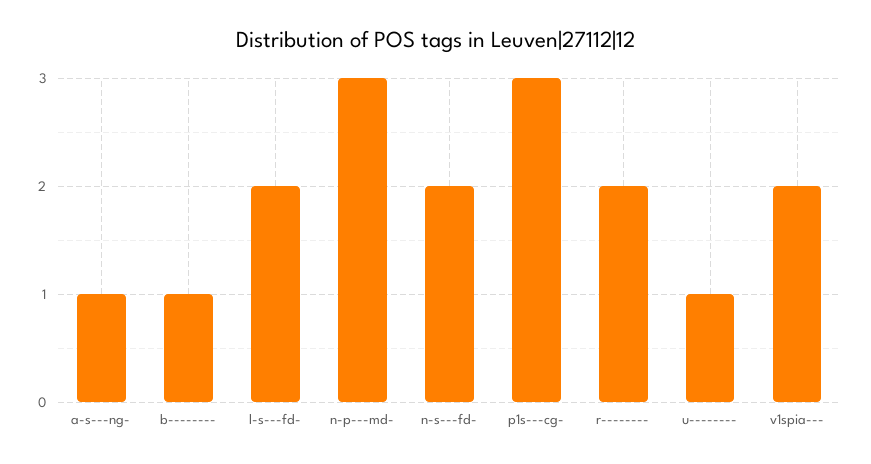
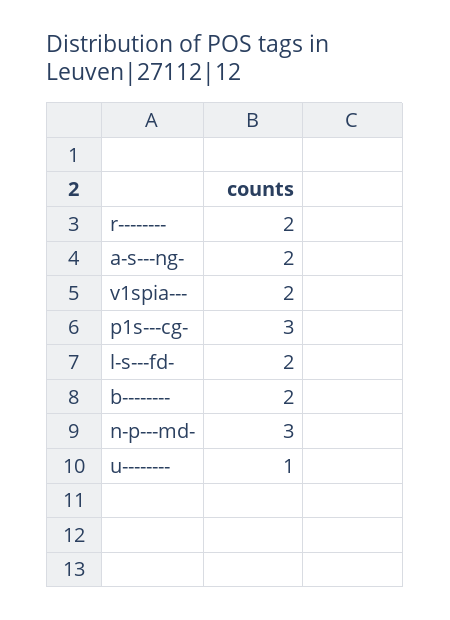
a-s---ng-: 1 -> 2
b--------: 1 -> 2
n-s---fd-: 2 -> none

